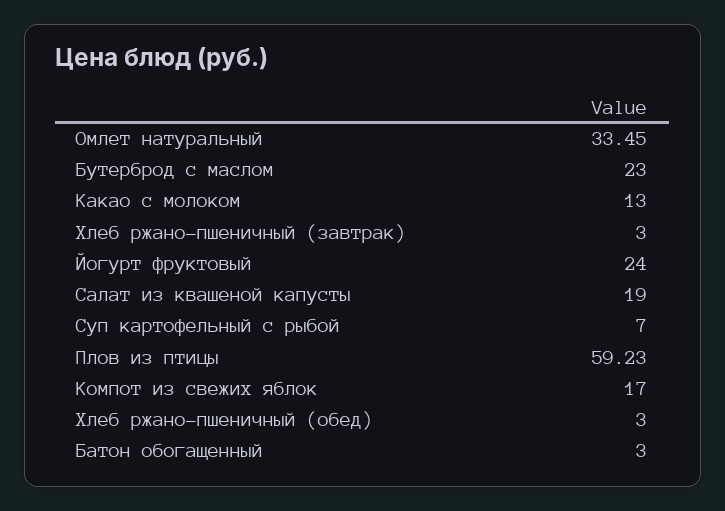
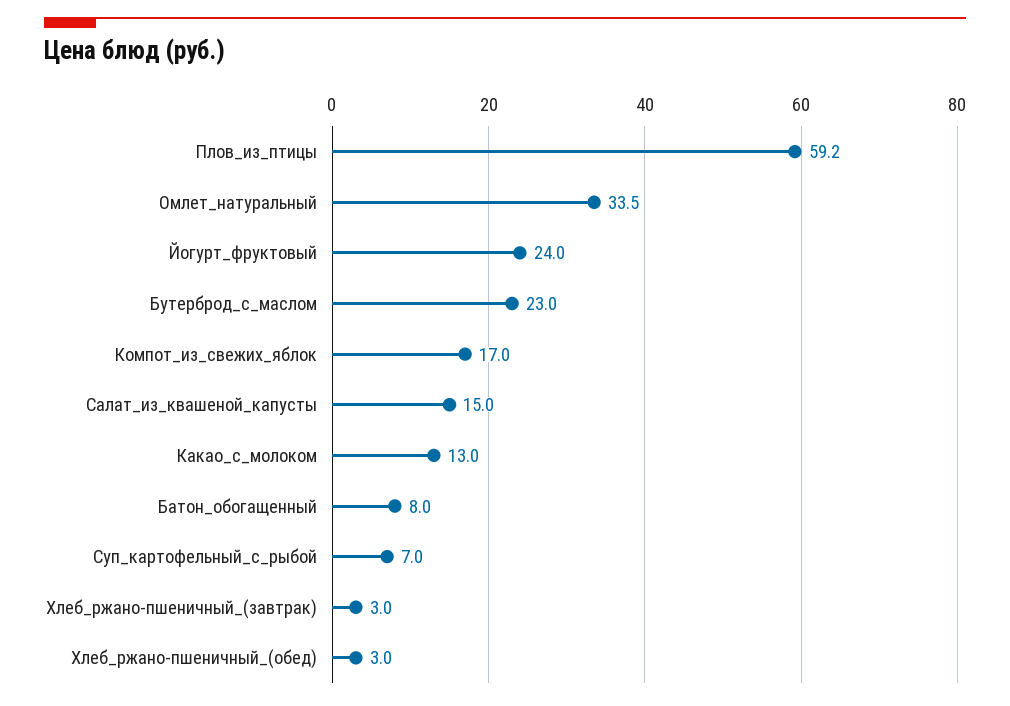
Салат из квашеной капусты: 19 -> 15
Батон обогащенный: 3 -> 8

